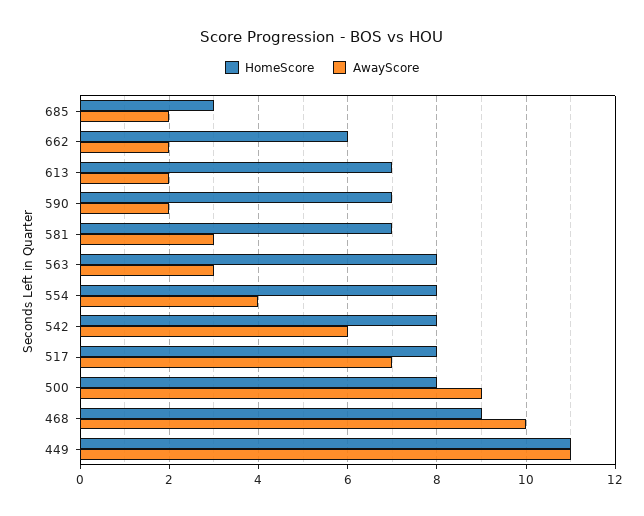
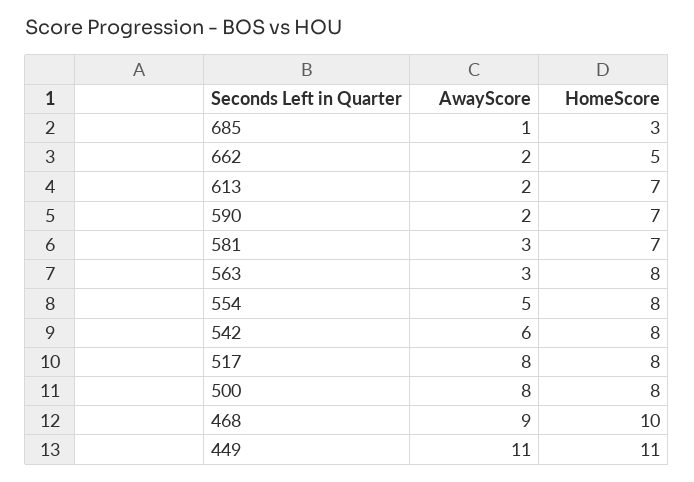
AwayScore, 685: 2 -> 1
HomeScore, 662: 6 -> 5
AwayScore, 554: 4 -> 5
AwayScore, 517: 7 -> 8
AwayScore, 500: 9 -> 8
HomeScore, 468: 9 -> 10
AwayScore, 468: 10 -> 9

